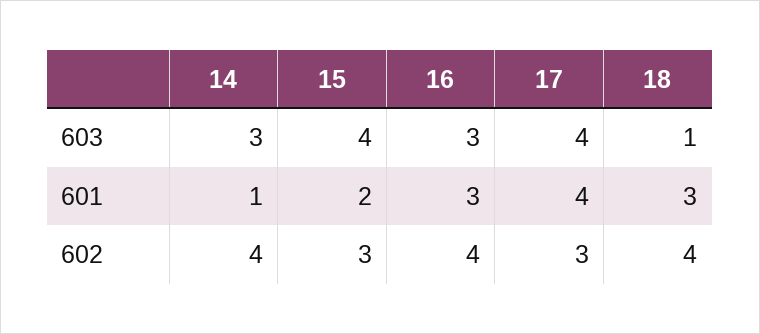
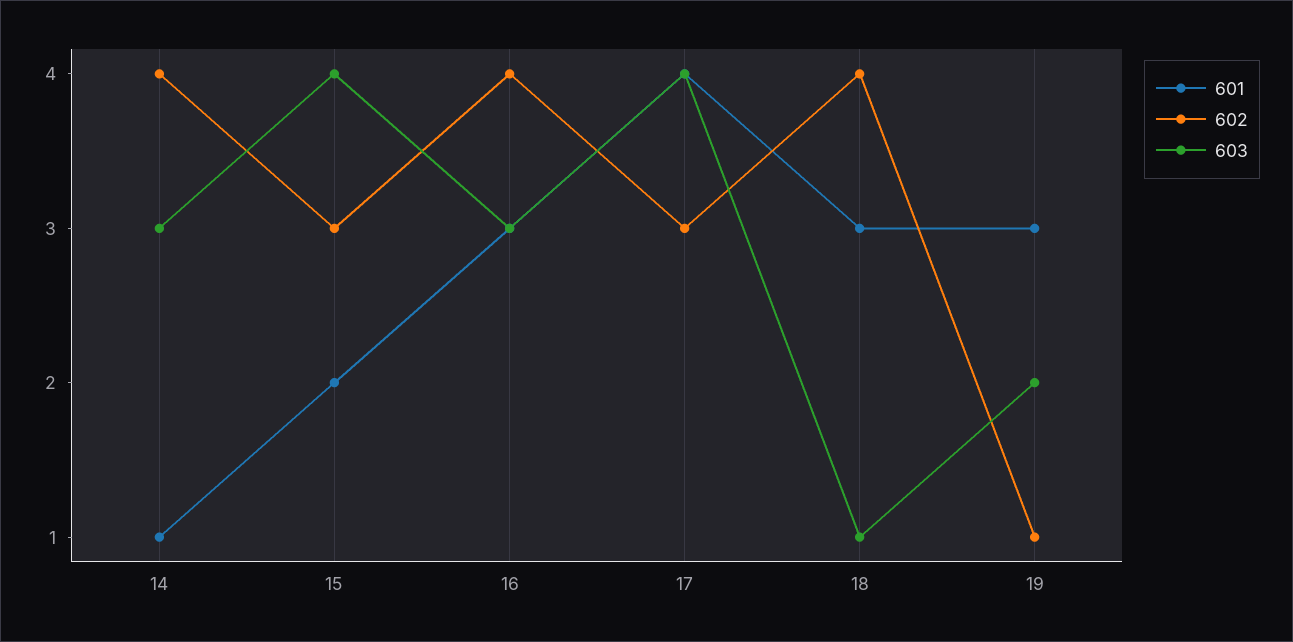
601, 19: none -> 3
602, 19: none -> 1
603, 19: none -> 2

